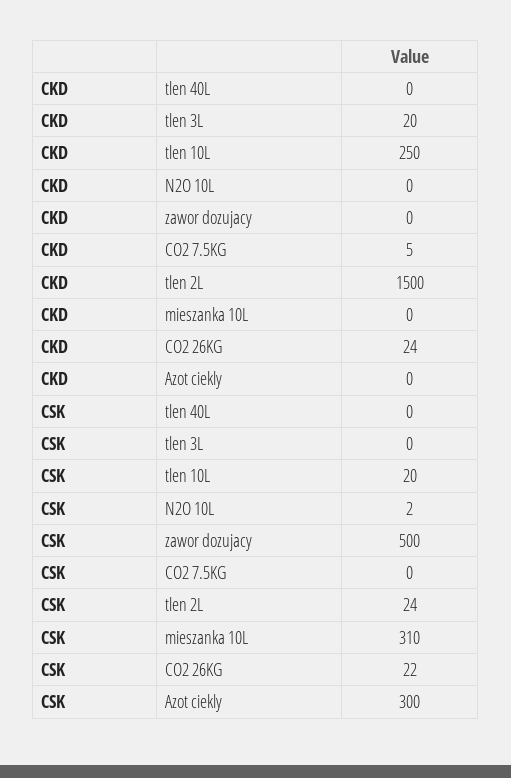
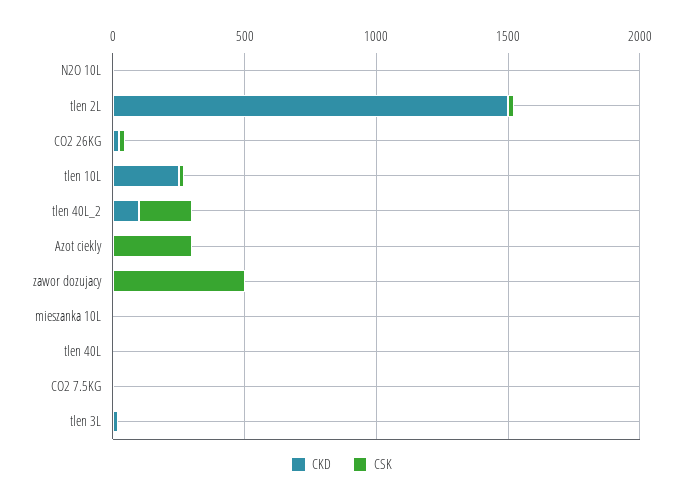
CSK, mieszanka 10L: 310 -> 0
CKD, tlen 40L_2: none -> 100
CSK, tlen 40L_2: none -> 200

